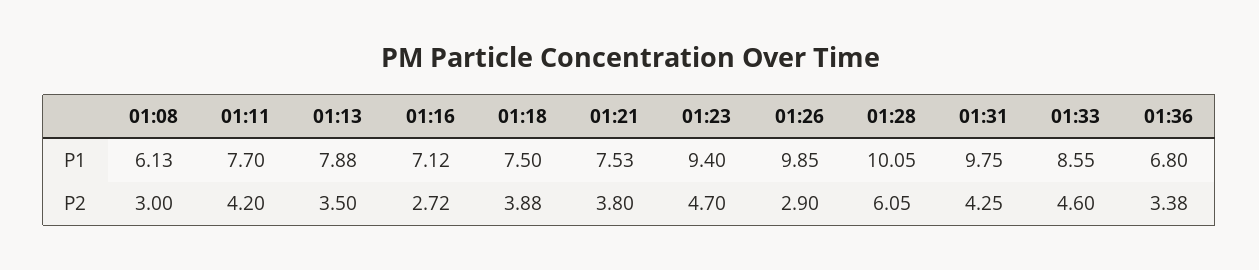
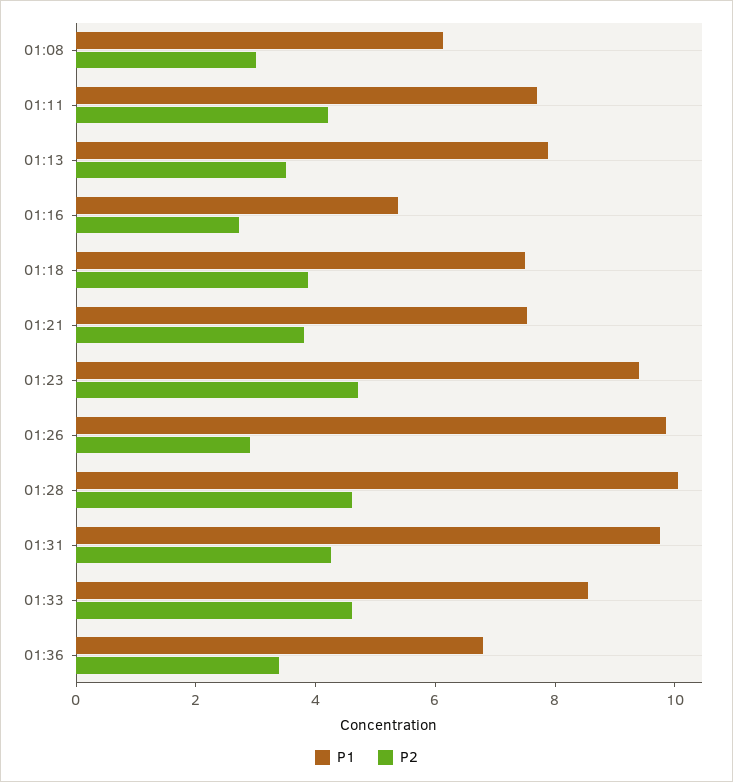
P1, 01:16: 7.12 -> 5.5
P2, 01:28: 6.05 -> 4.5

